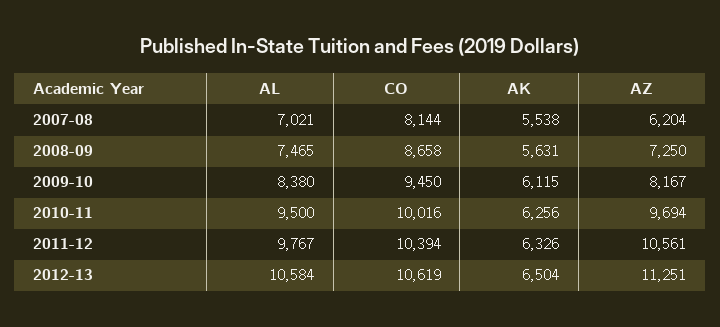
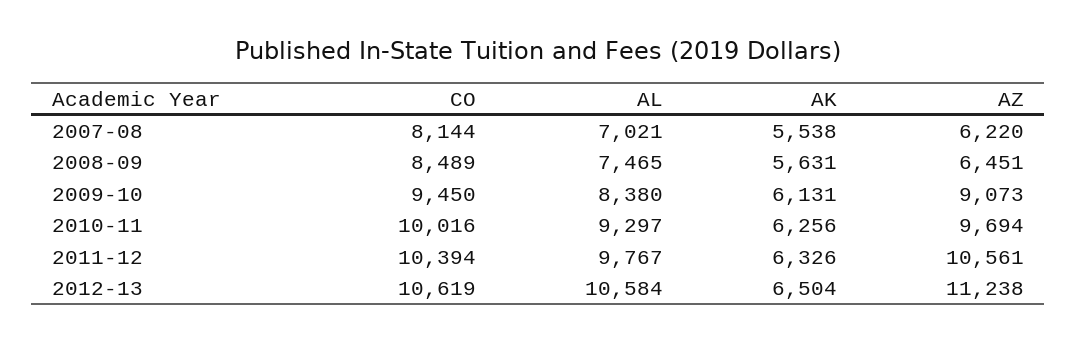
AZ, 2007-08: 6204 -> 6220
CO, 2008-09: 8658 -> 8489
AZ, 2008-09: 7250 -> 6451
AK, 2009-10: 6115 -> 6131
AZ, 2009-10: 8167 -> 9073
AL, 2010-11: 9500 -> 9297
AZ, 2012-13: 11251 -> 11238

